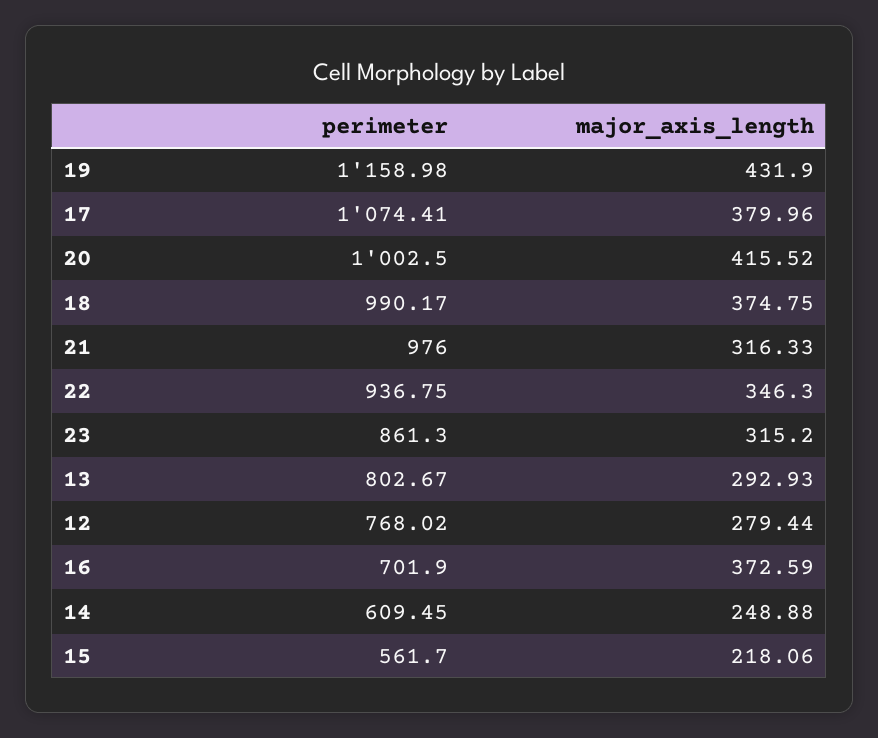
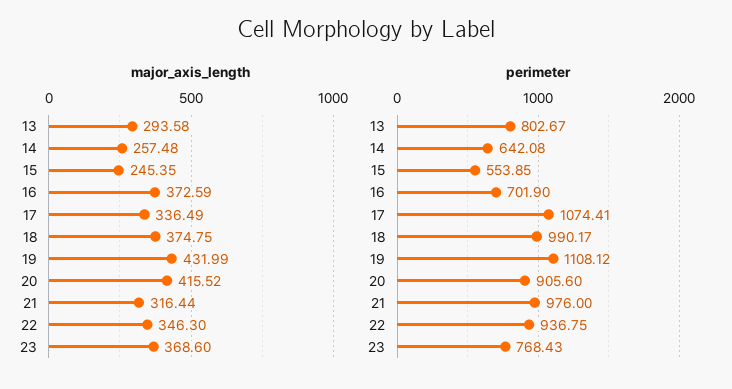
perimeter, 19: 1158.98 -> 1108.12
major_axis_length, 19: 431.9 -> 431.99
major_axis_length, 17: 379.96 -> 336.49
perimeter, 20: 1002.5 -> 905.6
major_axis_length, 21: 316.33 -> 316.44
perimeter, 23: 861.3 -> 768.43
major_axis_length, 23: 315.2 -> 368.6
major_axis_length, 13: 292.93 -> 293.58
perimeter, 12: 768.02 -> none
major_axis_length, 12: 279.44 -> none
perimeter, 14: 609.45 -> 642.08
major_axis_length, 14: 248.88 -> 257.48
perimeter, 15: 561.7 -> 553.85
major_axis_length, 15: 218.06 -> 245.35

